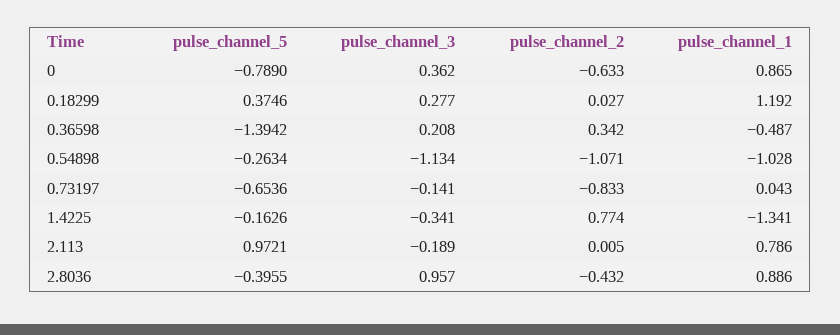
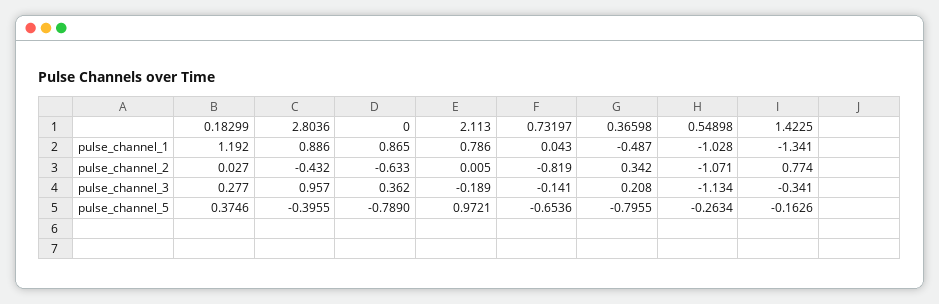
pulse_channel_5, 0.36598: -1.3942 -> -0.7955
pulse_channel_2, 0.73197: -0.833 -> -0.819

